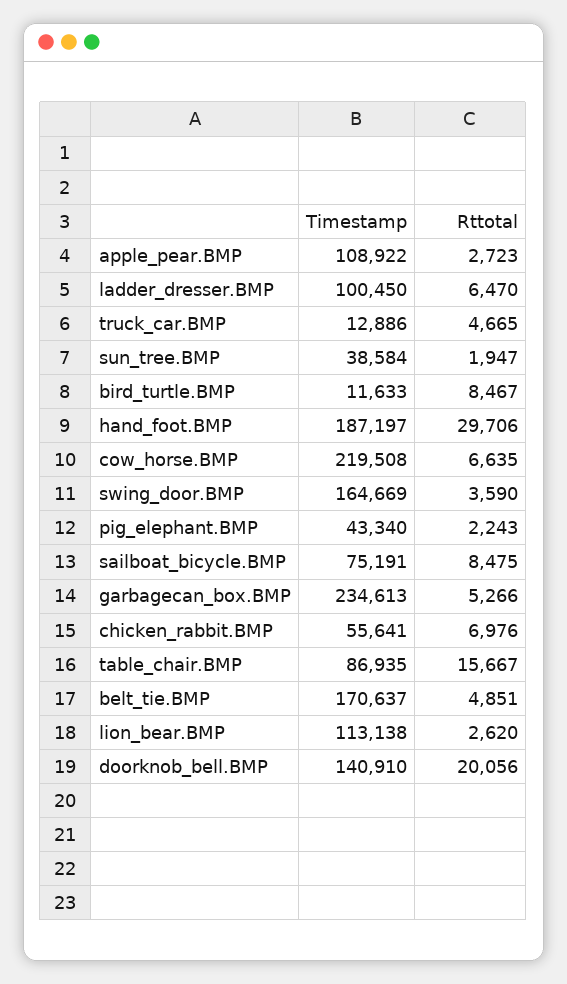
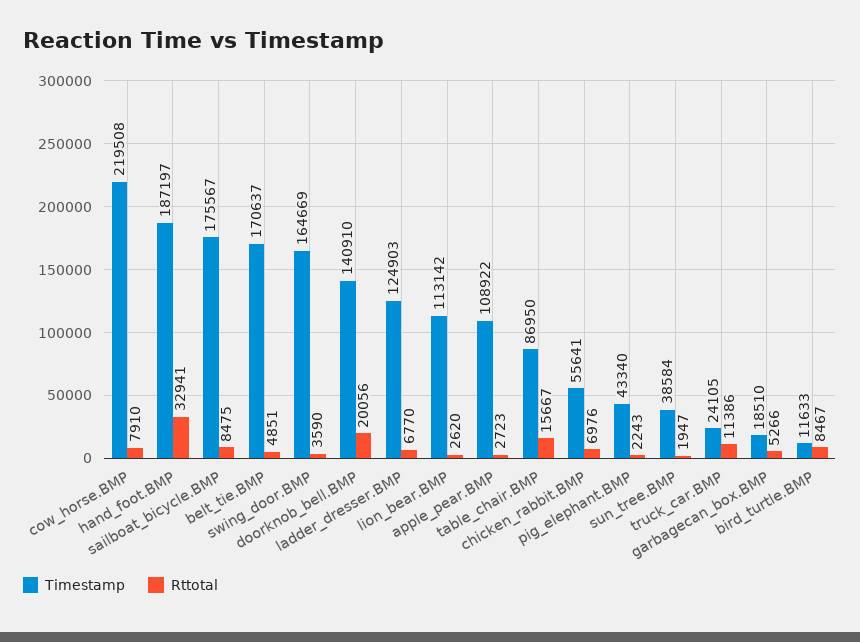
Timestamp, ladder_dresser.BMP: 100450 -> 124903
Rttotal, ladder_dresser.BMP: 6470 -> 6770
Timestamp, truck_car.BMP: 12886 -> 24105
Rttotal, truck_car.BMP: 4665 -> 11386
Rttotal, hand_foot.BMP: 29706 -> 32941
Rttotal, cow_horse.BMP: 6635 -> 7910
Timestamp, sailboat_bicycle.BMP: 75191 -> 175567
Timestamp, garbagecan_box.BMP: 234613 -> 18510
Timestamp, table_chair.BMP: 86935 -> 86950
Timestamp, lion_bear.BMP: 113138 -> 113142

